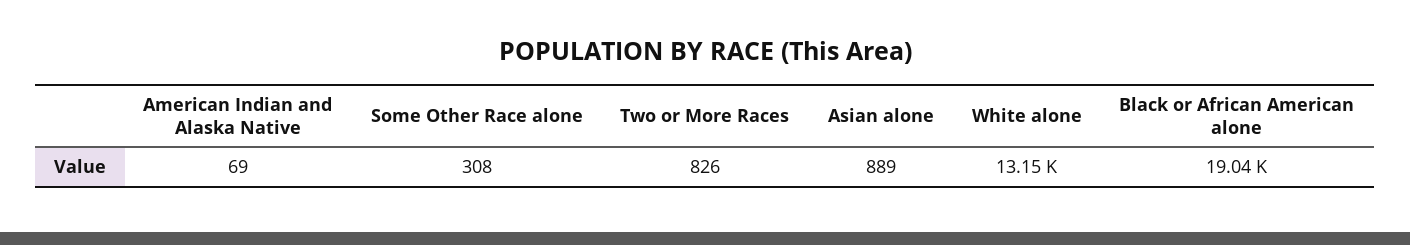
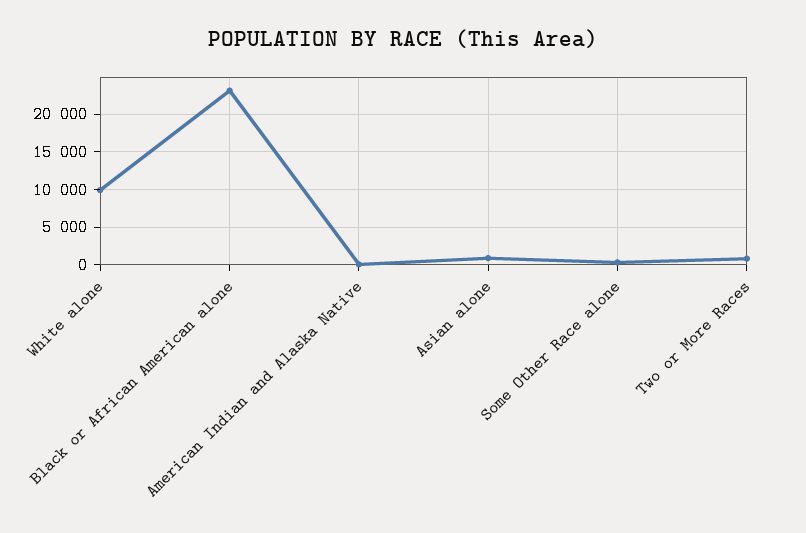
White alone: 13150 -> 10000
Black or African American alone: 19040 -> 23000

